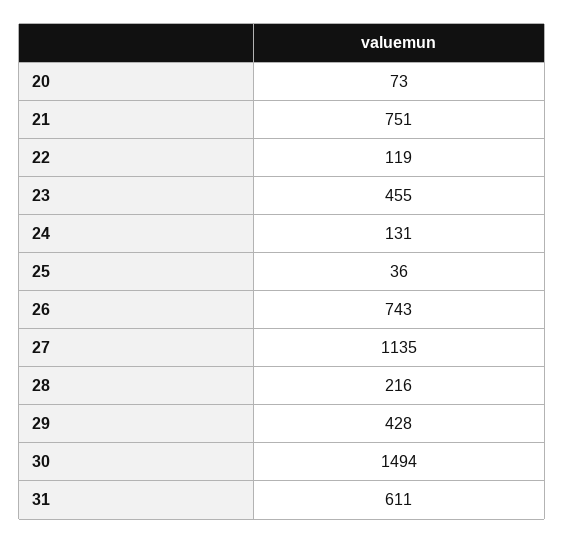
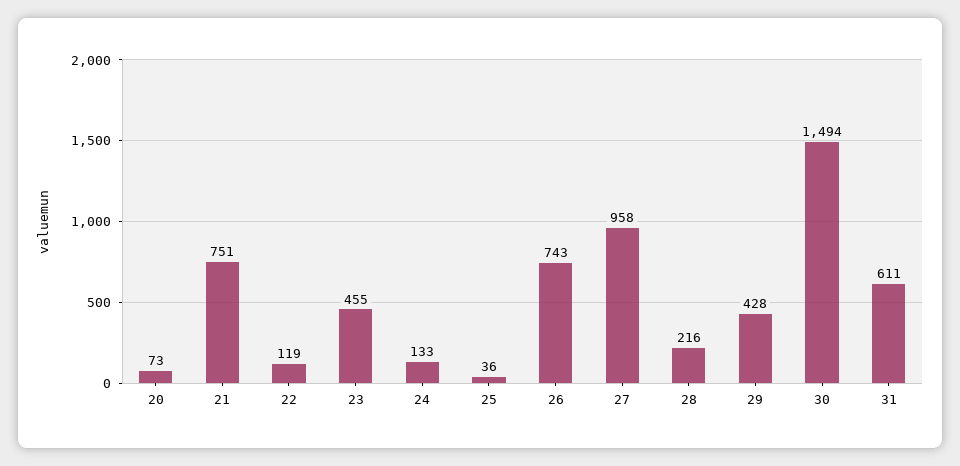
24: 131 -> 133
27: 1135 -> 958

